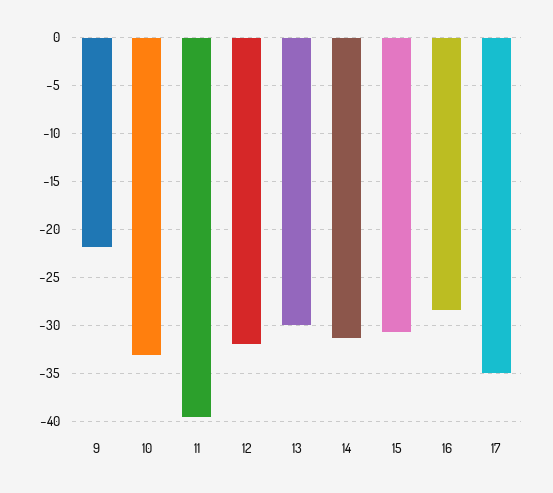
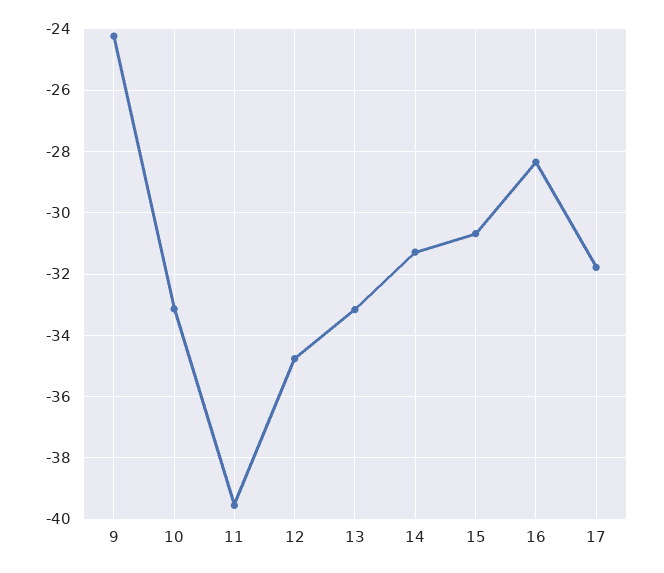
9: -22 -> -24.2
12: -32 -> -34.8
13: -30 -> -33.2
17: -35 -> -31.8

